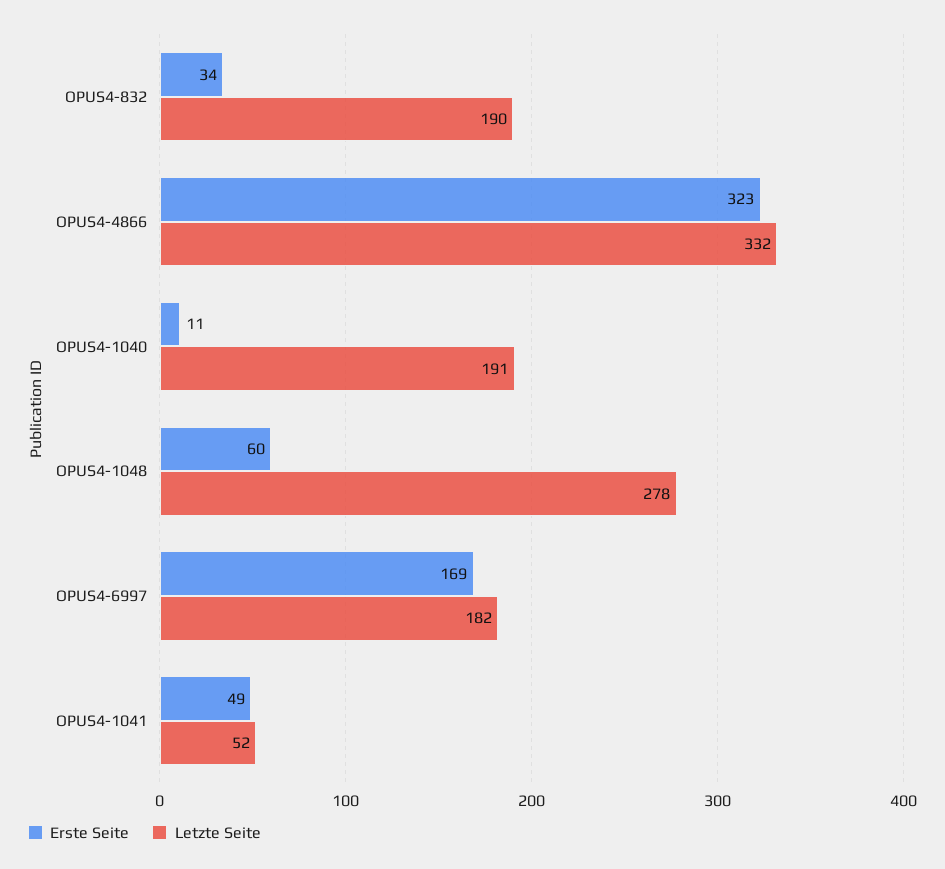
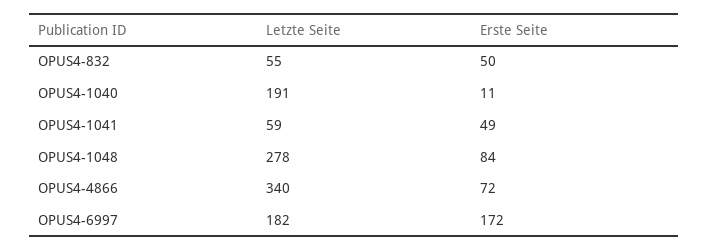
Erste Seite, OPUS4-832: 34 -> 50
Letzte Seite, OPUS4-832: 190 -> 55
Erste Seite, OPUS4-4866: 323 -> 72
Letzte Seite, OPUS4-4866: 332 -> 340
Erste Seite, OPUS4-1048: 60 -> 84
Erste Seite, OPUS4-6997: 169 -> 172
Letzte Seite, OPUS4-1041: 52 -> 59

